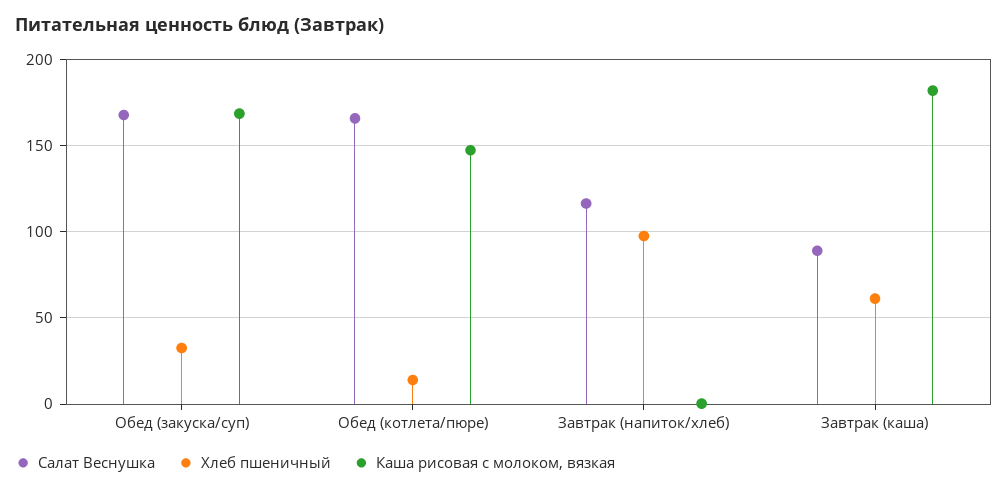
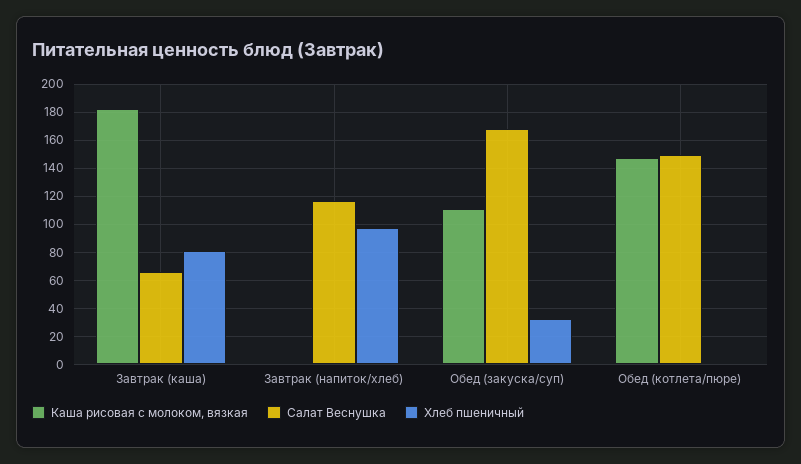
Каша рисовая с молоком, вязкая, Обед (закуска/суп): 170 -> 110
Салат Веснушка, Обед (котлета/пюре): 165 -> 150
Хлеб пшеничный, Обед (котлета/пюре): 15 -> 0
Салат Веснушка, Завтрак (каша): 90 -> 65
Хлеб пшеничный, Завтрак (каша): 60 -> 80

